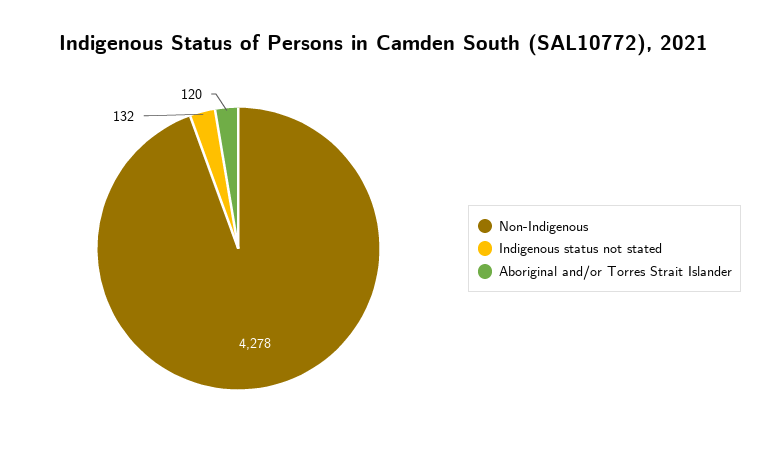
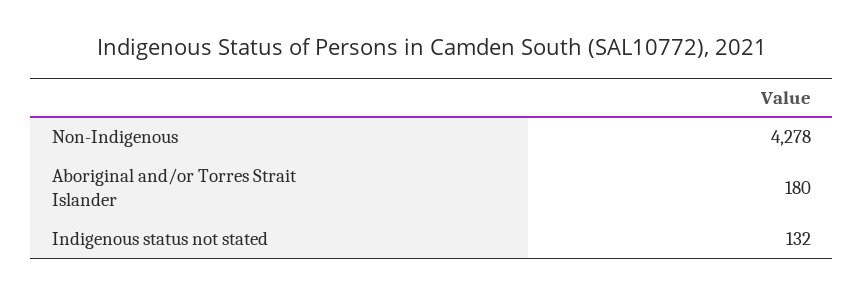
Aboriginal and/or Torres Strait Islander: 120 -> 180

